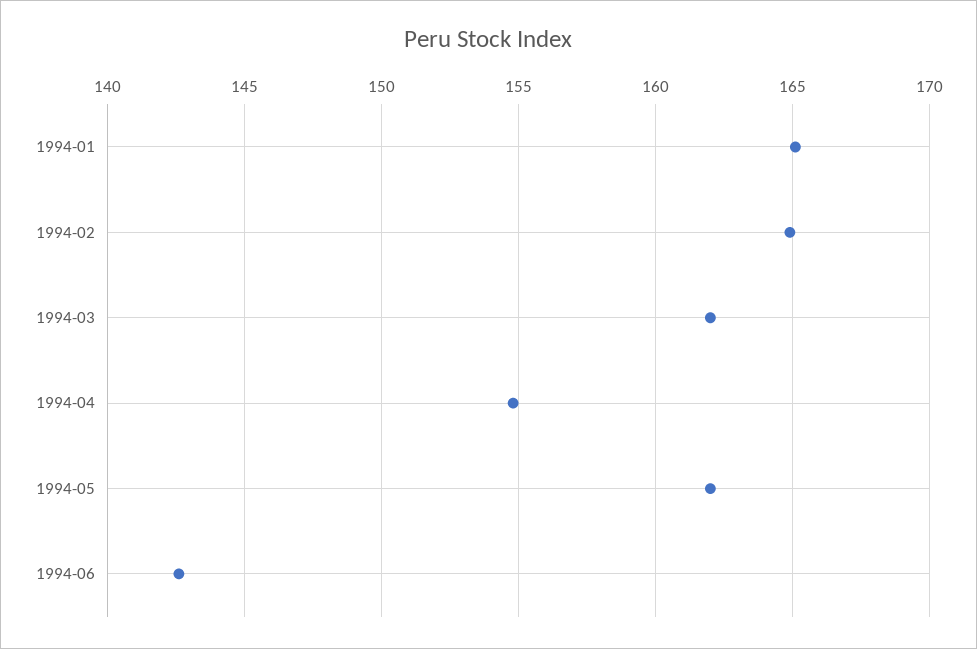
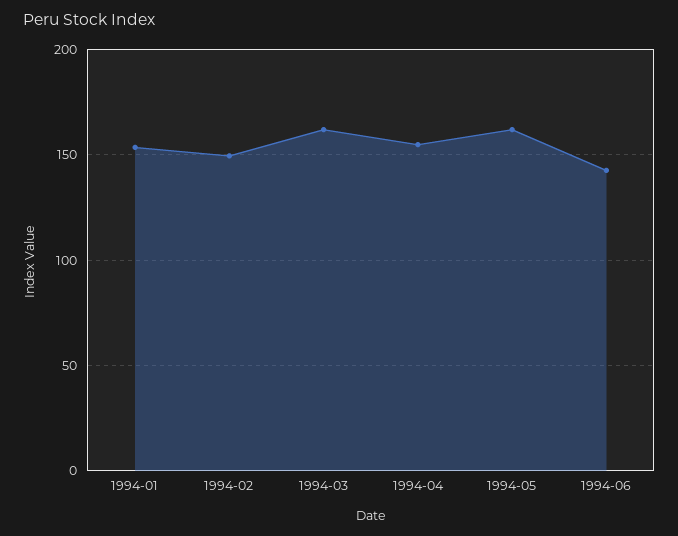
1994-01: 165 -> 155
1994-02: 165 -> 150

